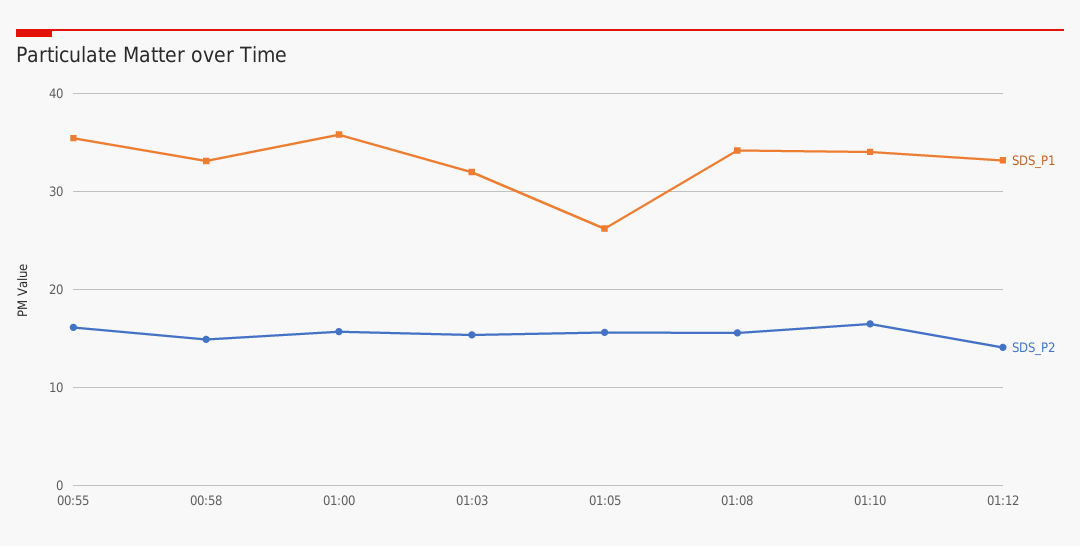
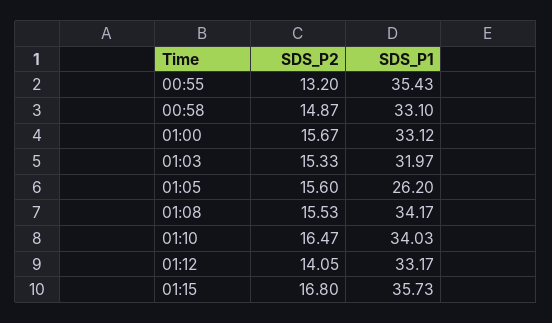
SDS_P2, 00:55: 16 -> 13.2
SDS_P1, 01:00: 36 -> 33.12
SDS_P2, 01:15: none -> 16.8
SDS_P1, 01:15: none -> 35.73

